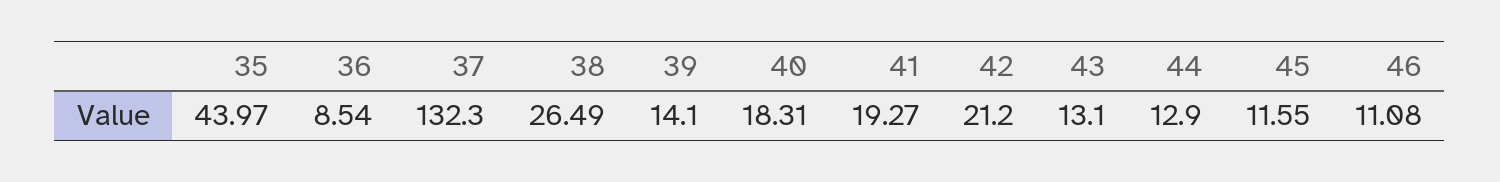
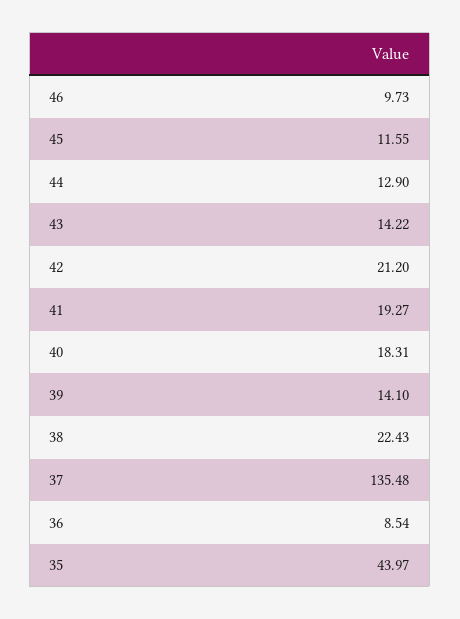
37: 132.3 -> 135.48
38: 26.49 -> 22.43
43: 13.1 -> 14.22
46: 11.08 -> 9.73

